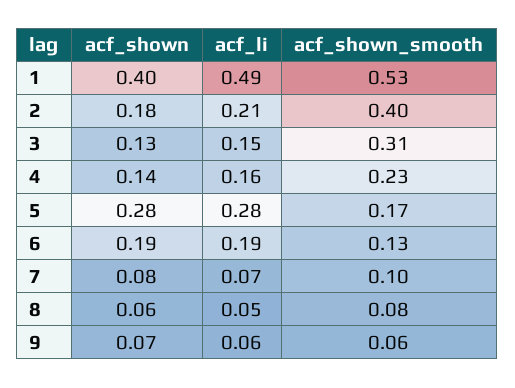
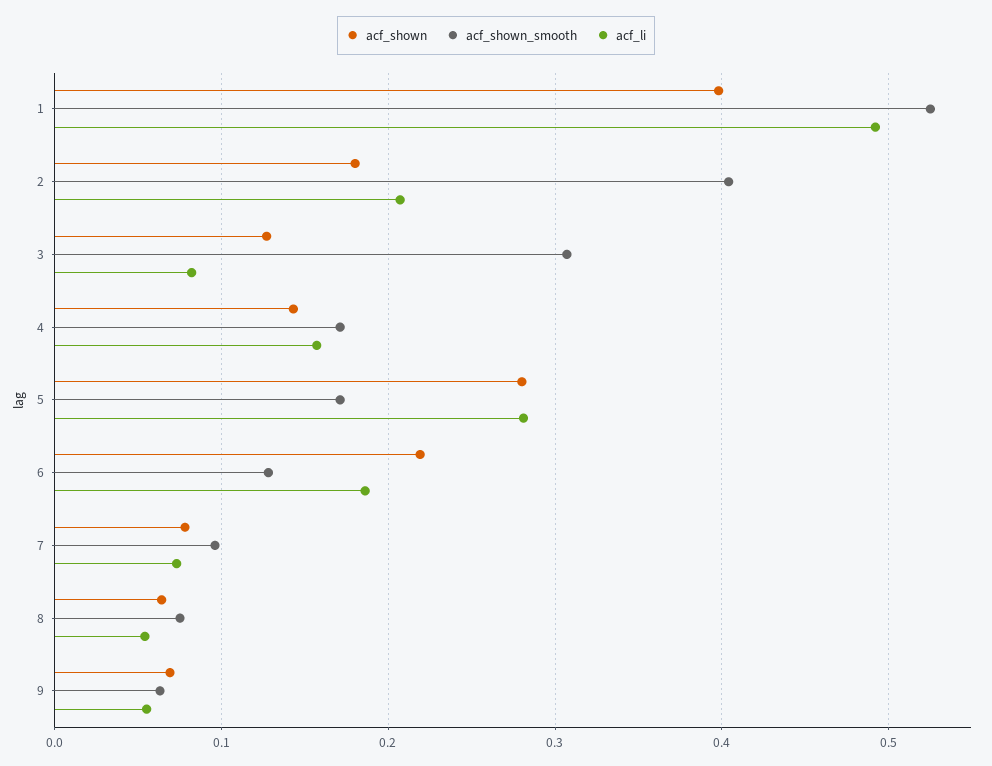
acf_li, 3: 0.15 -> 0.08
acf_shown_smooth, 4: 0.23 -> 0.17
acf_shown, 6: 0.19 -> 0.22

